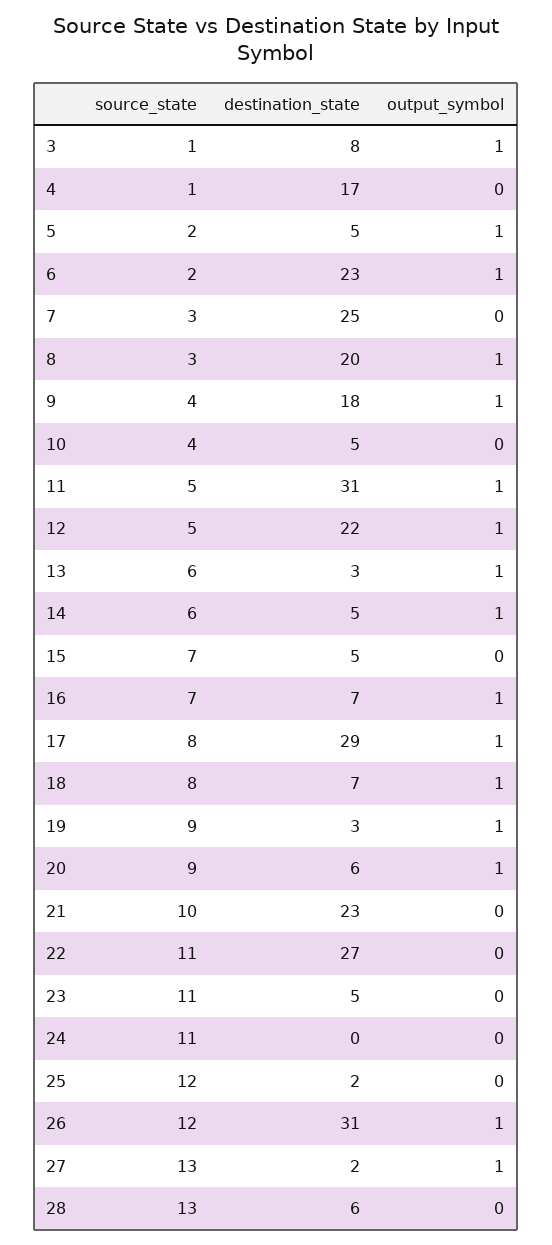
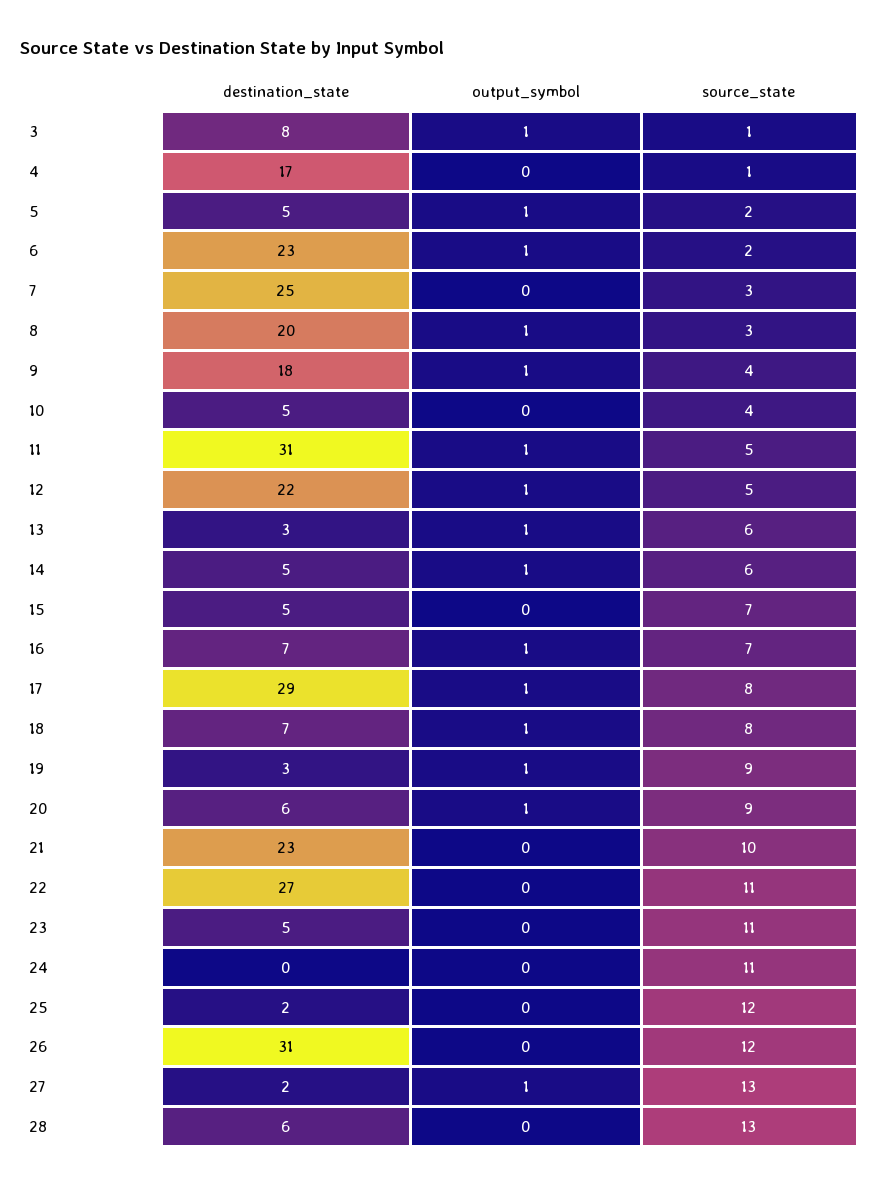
output_symbol, 26: 1 -> 0

